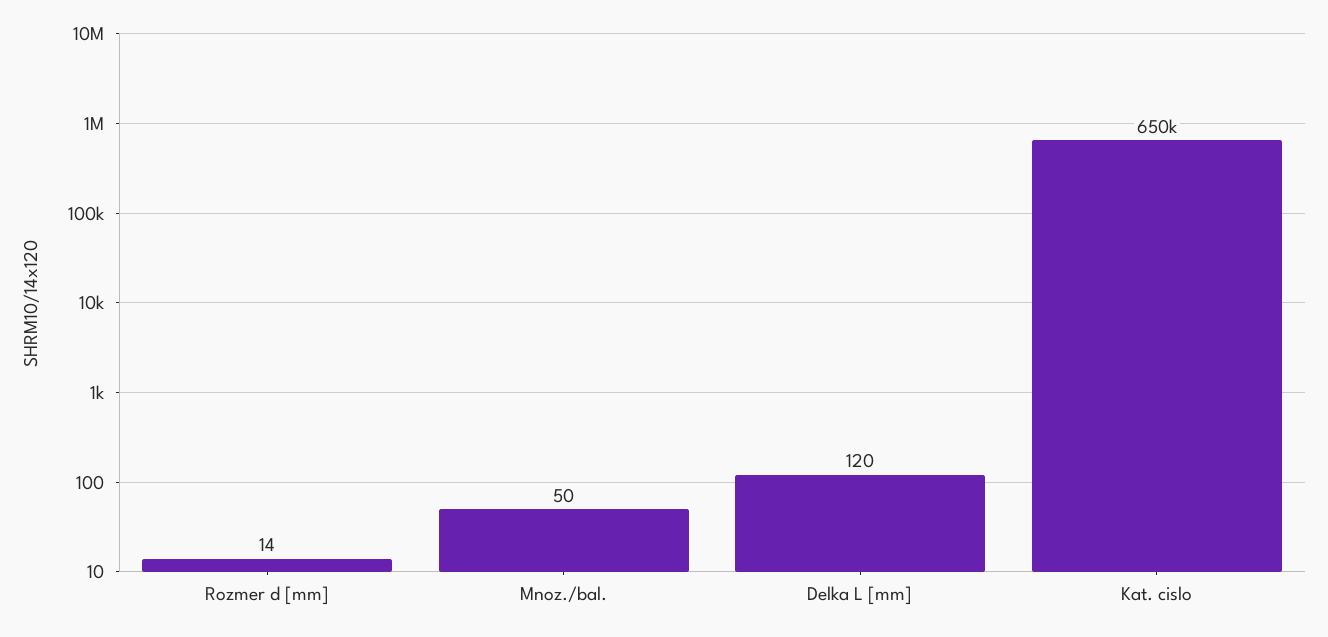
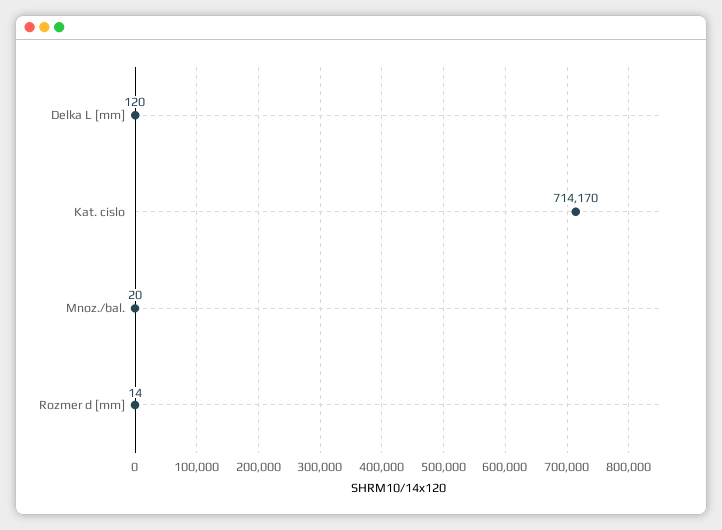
Mnoz./bal.: 50 -> 20
Kat. cislo: 650000 -> 714170

